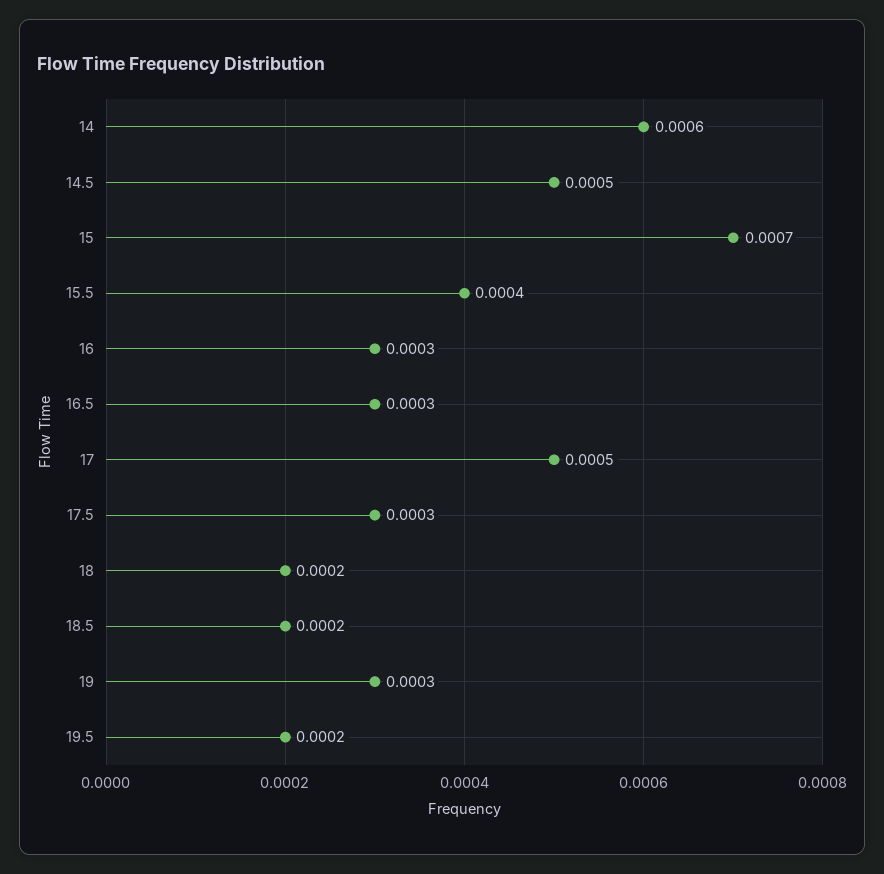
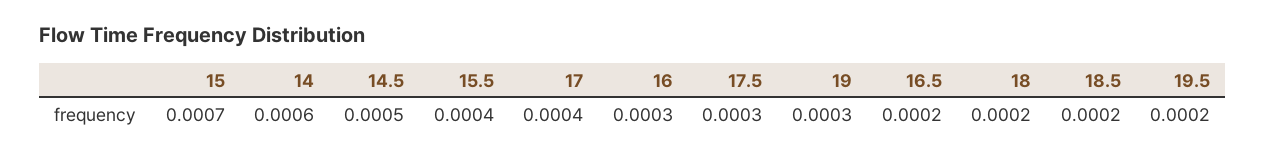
16.5: 0.0003 -> 0.0002
17: 0.0005 -> 0.0004

